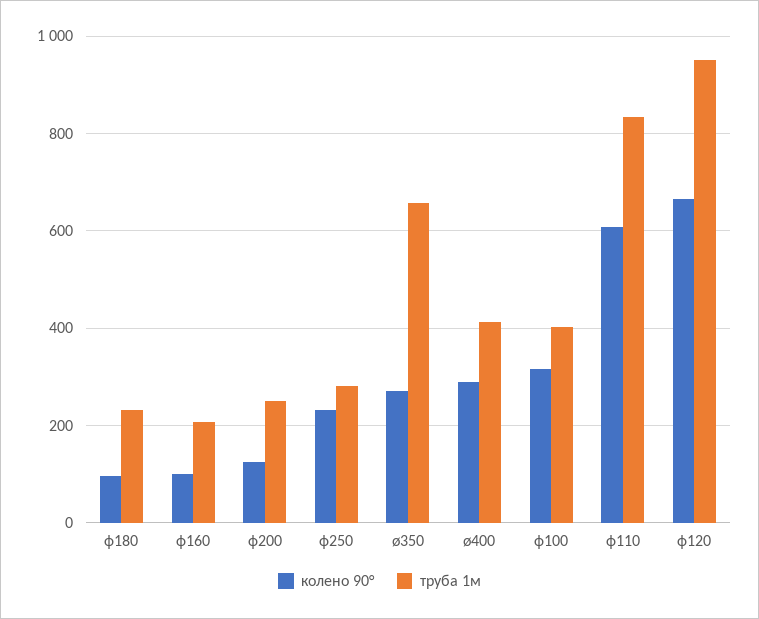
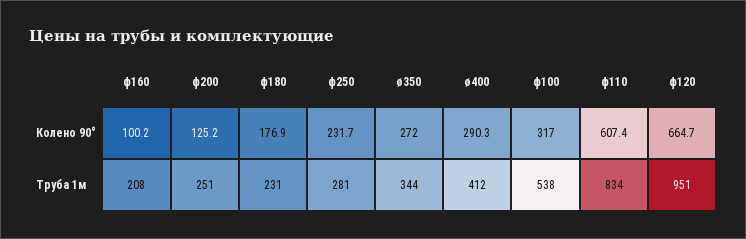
колено 90°, ф180: 100 -> 176.9
труба 1м, ø350: 660 -> 344
труба 1м, ф100: 400 -> 538

